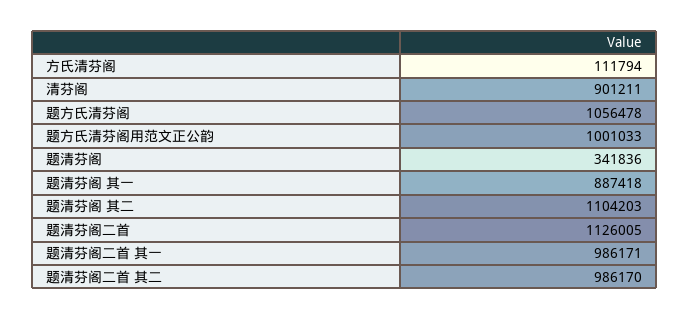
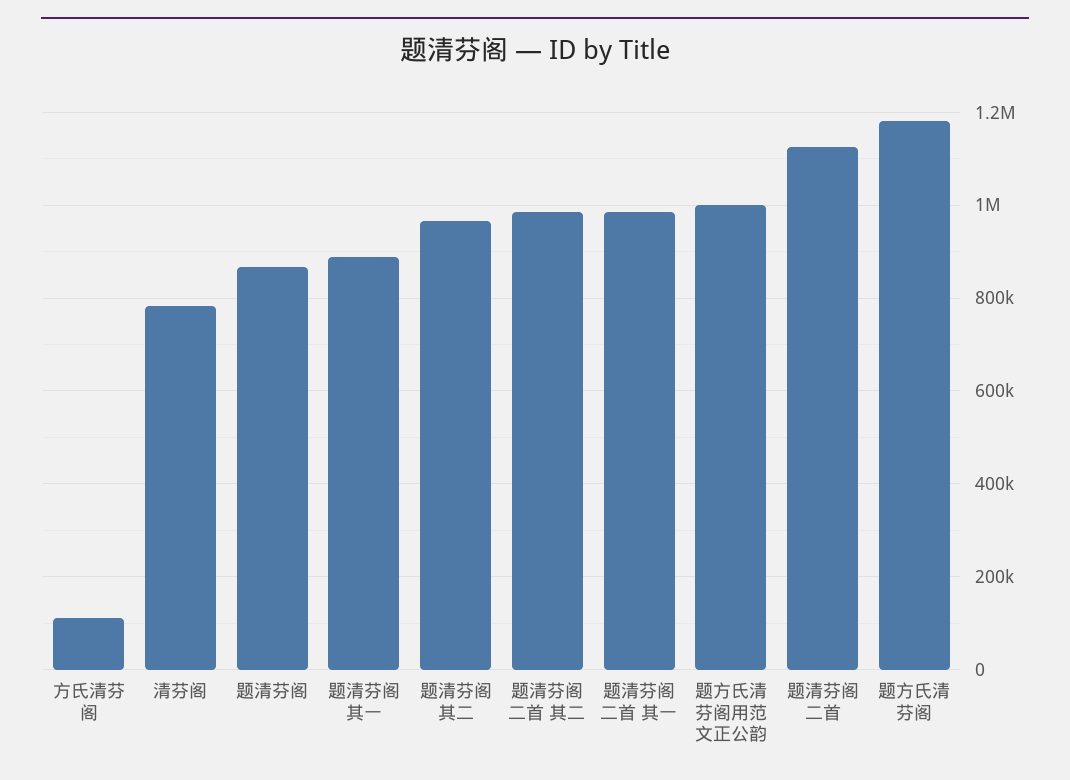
清芬阁: 901211 -> 780000
题方氏清芬阁: 1056478 -> 1180000
题清芬阁: 341836 -> 860000
题清芬阁 其二: 1104203 -> 960000

